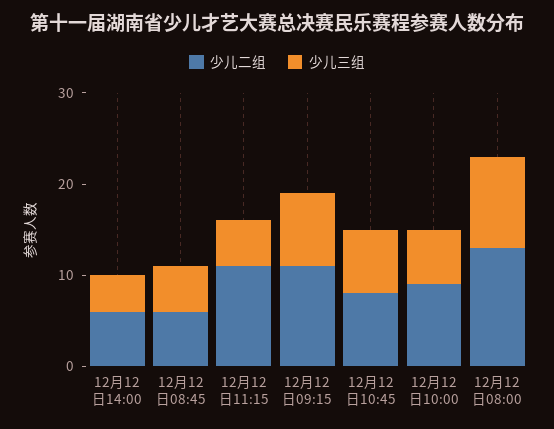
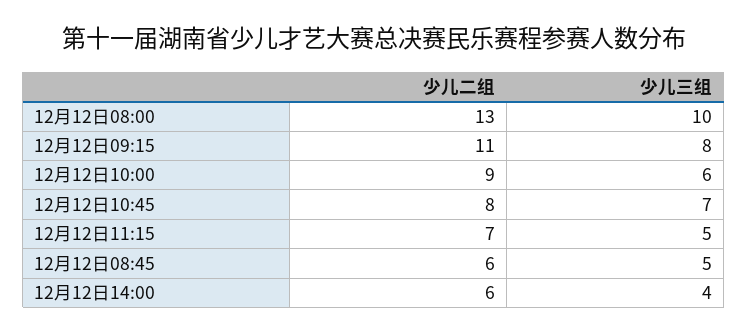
少儿二组, 12月12日11:15: 11 -> 7

